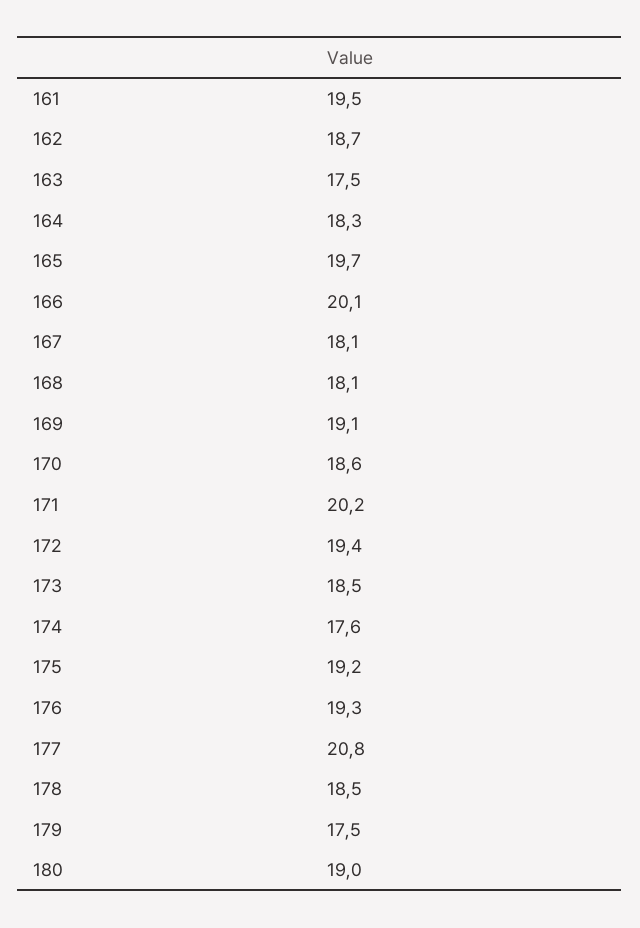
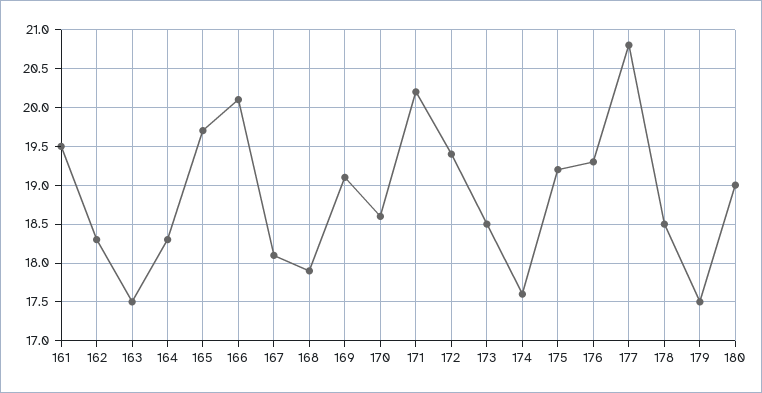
162: 18.7 -> 18.3
168: 18.1 -> 17.9

